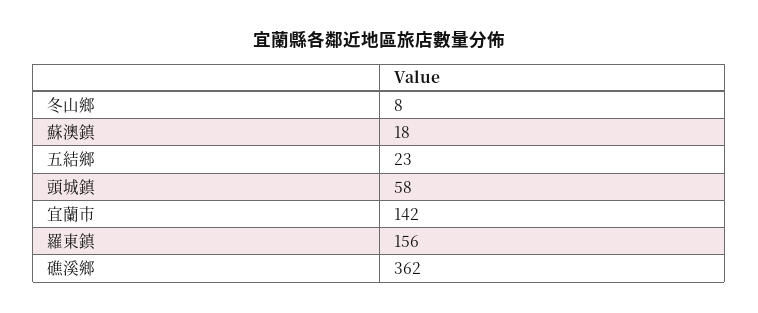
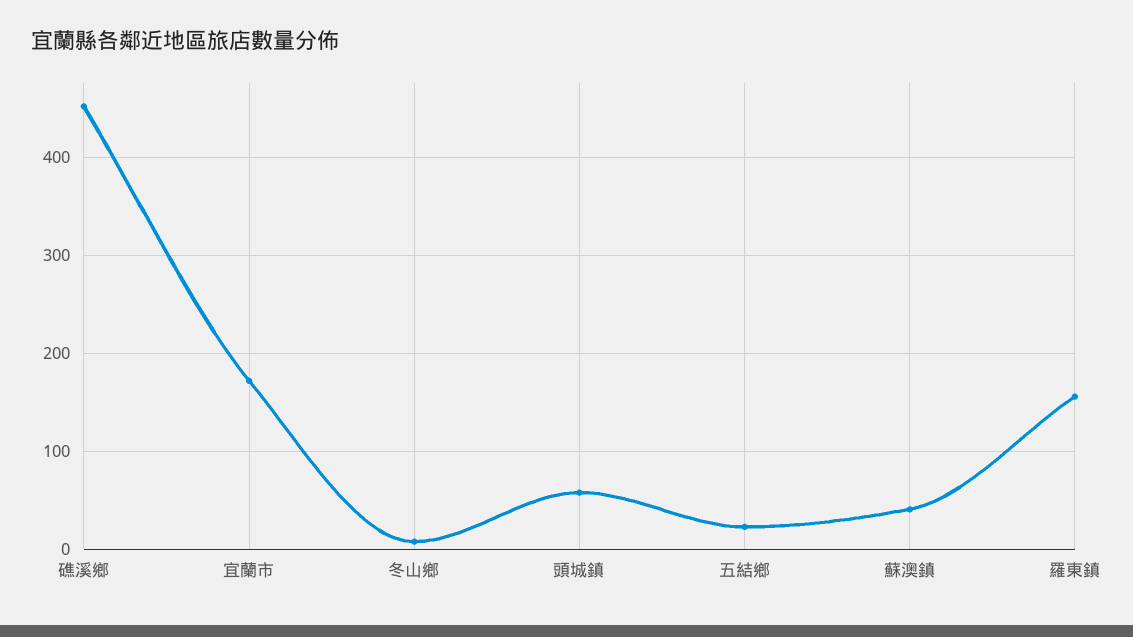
蘇澳鎮: 18 -> 40
宜蘭市: 142 -> 170
礁溪鄉: 362 -> 450

